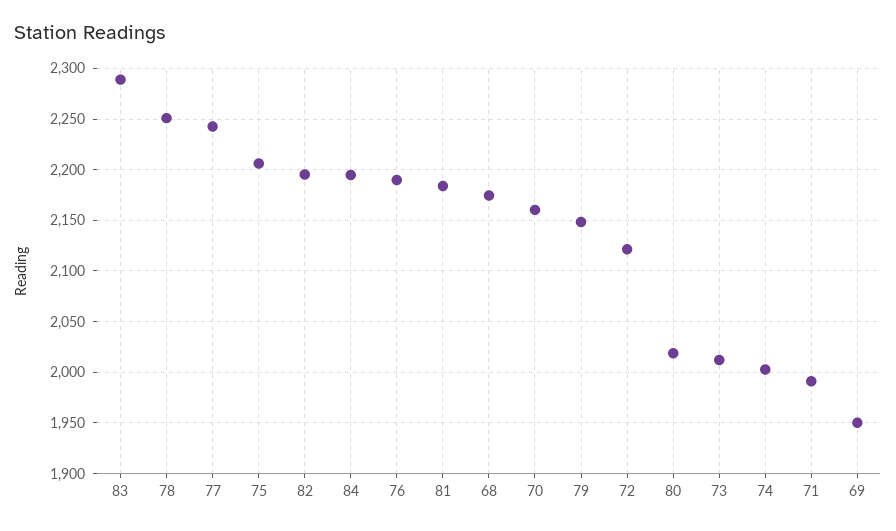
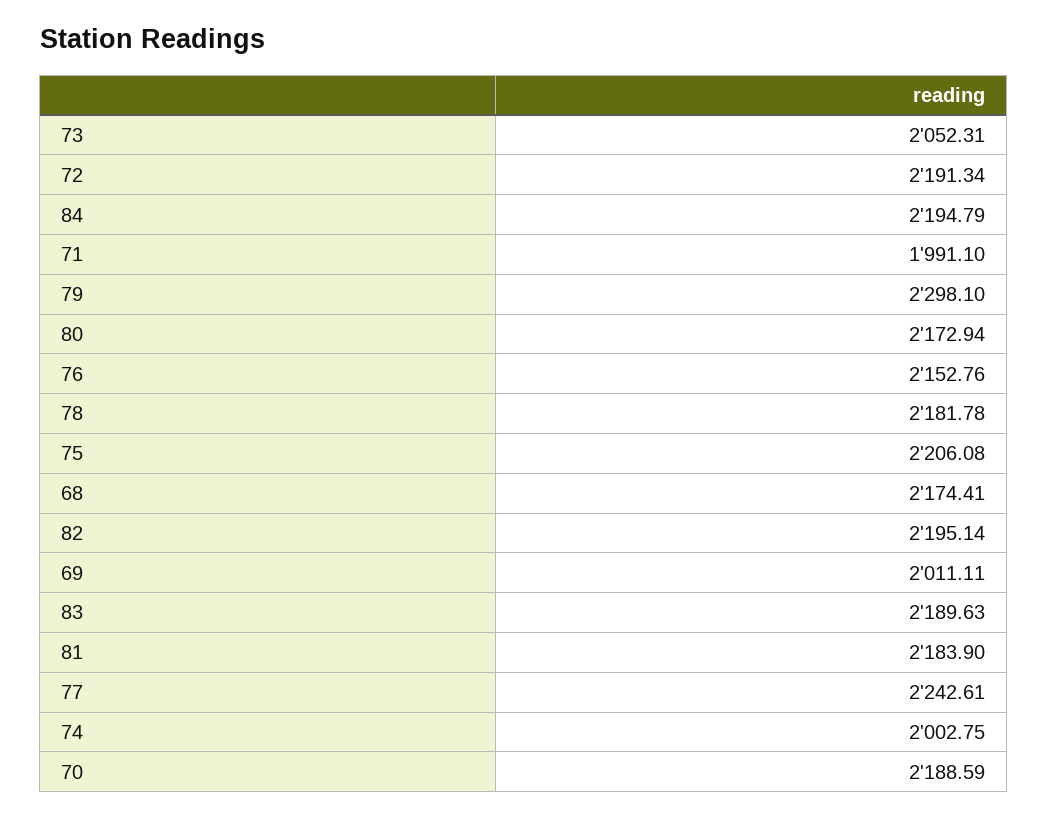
83: 2290 -> 2189.63
78: 2250 -> 2181.78
76: 2190 -> 2152.76
70: 2160 -> 2188.59
79: 2150 -> 2298.1
72: 2120 -> 2191.34
80: 2020 -> 2172.94
73: 2010 -> 2052.31
69: 1950 -> 2011.11

